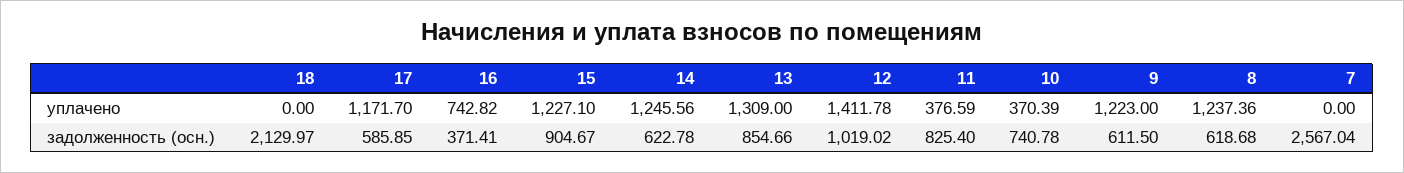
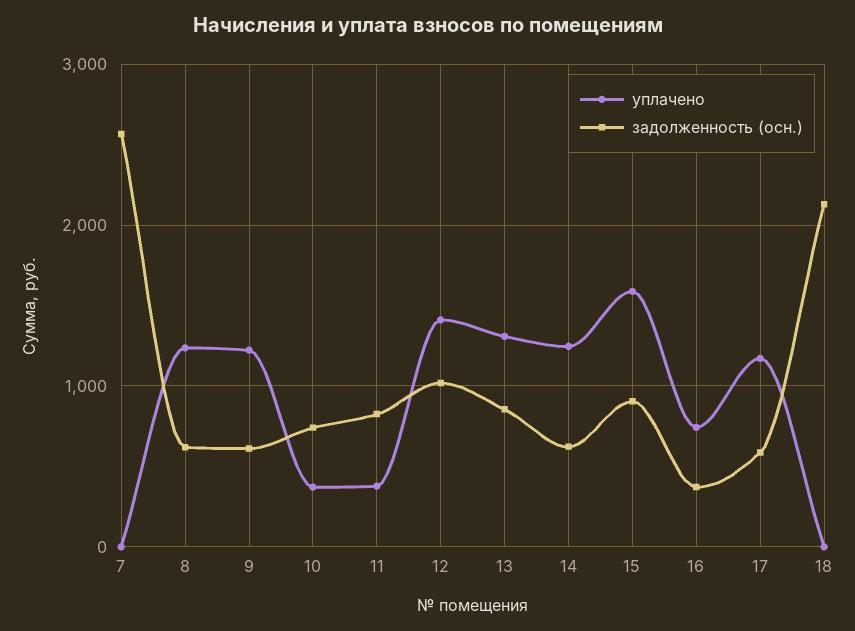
уплачено, 15: 1227.1 -> 1600

